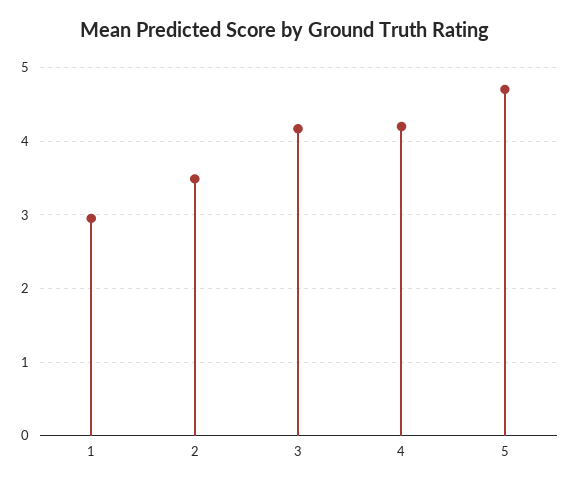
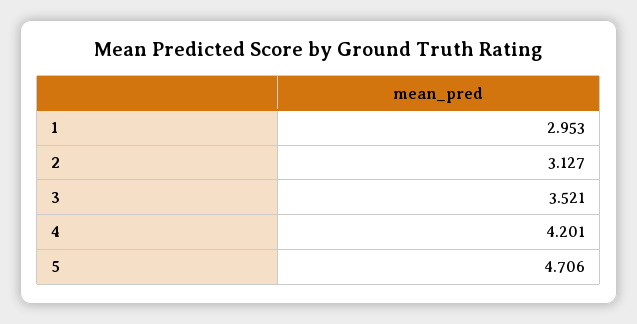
2: 3.5 -> 3.127
3: 4.2 -> 3.521

